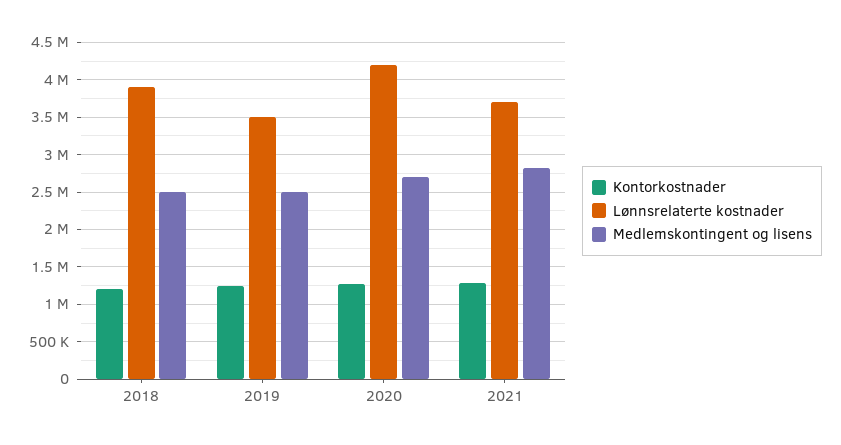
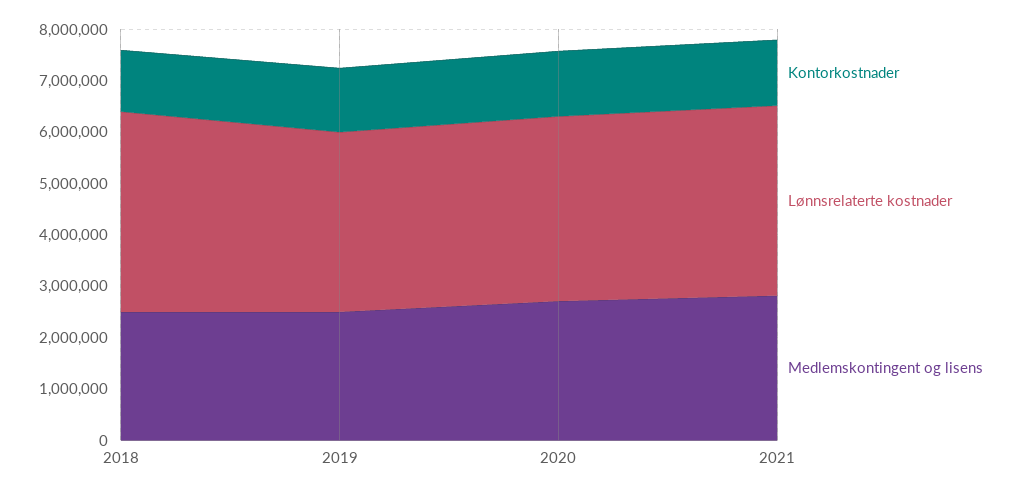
Lønnsrelaterte kostnader, 2020: 4200000 -> 3600000

